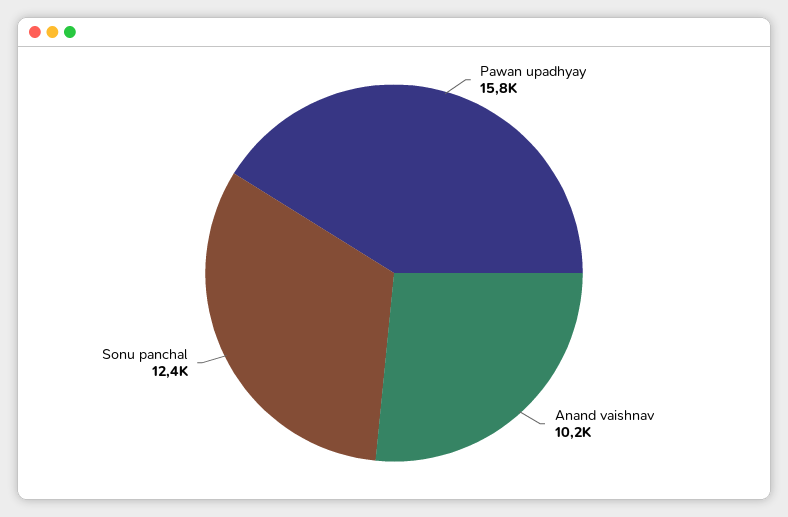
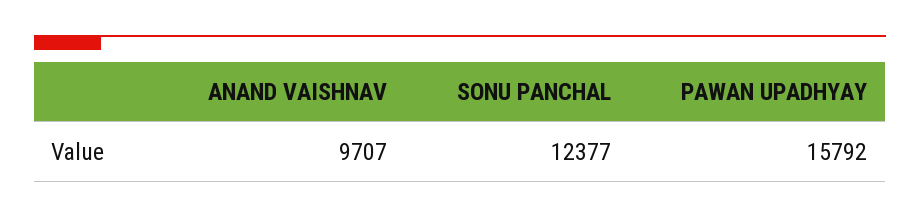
Anand vaishnav: 10200 -> 9707

